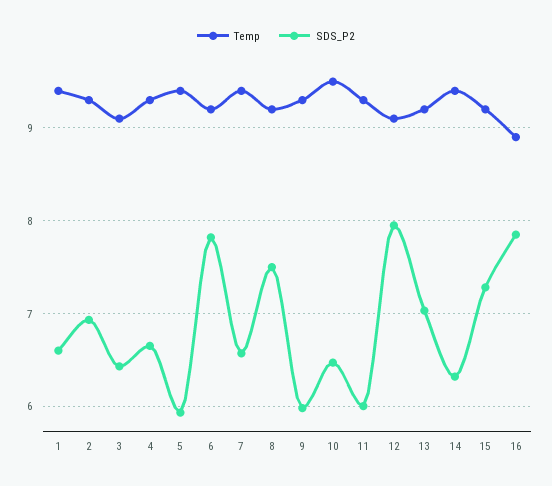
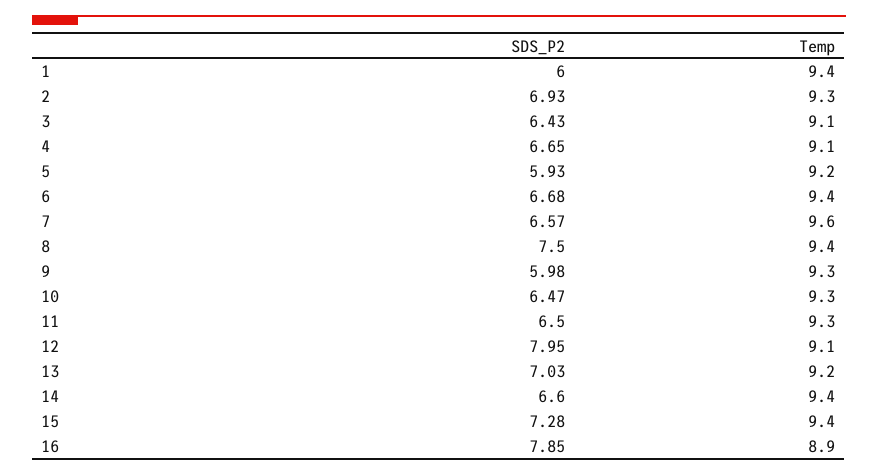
SDS_P2, 1: 6.6 -> 6
Temp, 4: 9.3 -> 9.1
Temp, 5: 9.4 -> 9.2
Temp, 6: 9.2 -> 9.4
SDS_P2, 6: 7.8 -> 6.68
Temp, 7: 9.4 -> 9.6
Temp, 8: 9.2 -> 9.4
Temp, 10: 9.5 -> 9.3
SDS_P2, 11: 6 -> 6.5
SDS_P2, 14: 6.3 -> 6.6
Temp, 15: 9.2 -> 9.4

